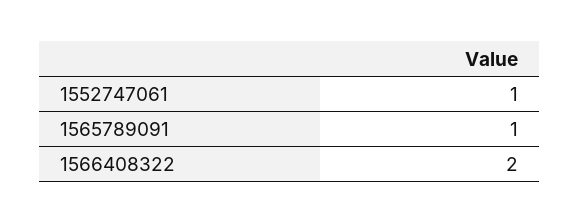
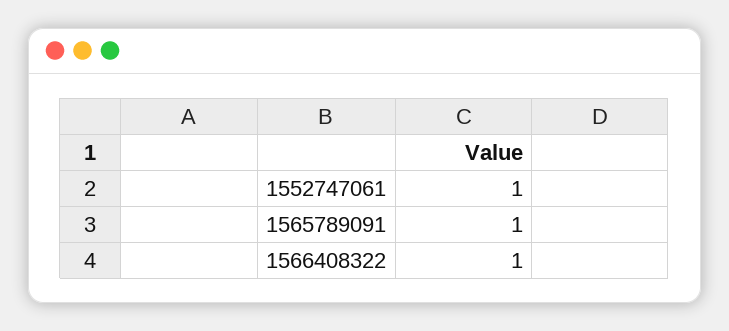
1566408322: 2 -> 1

